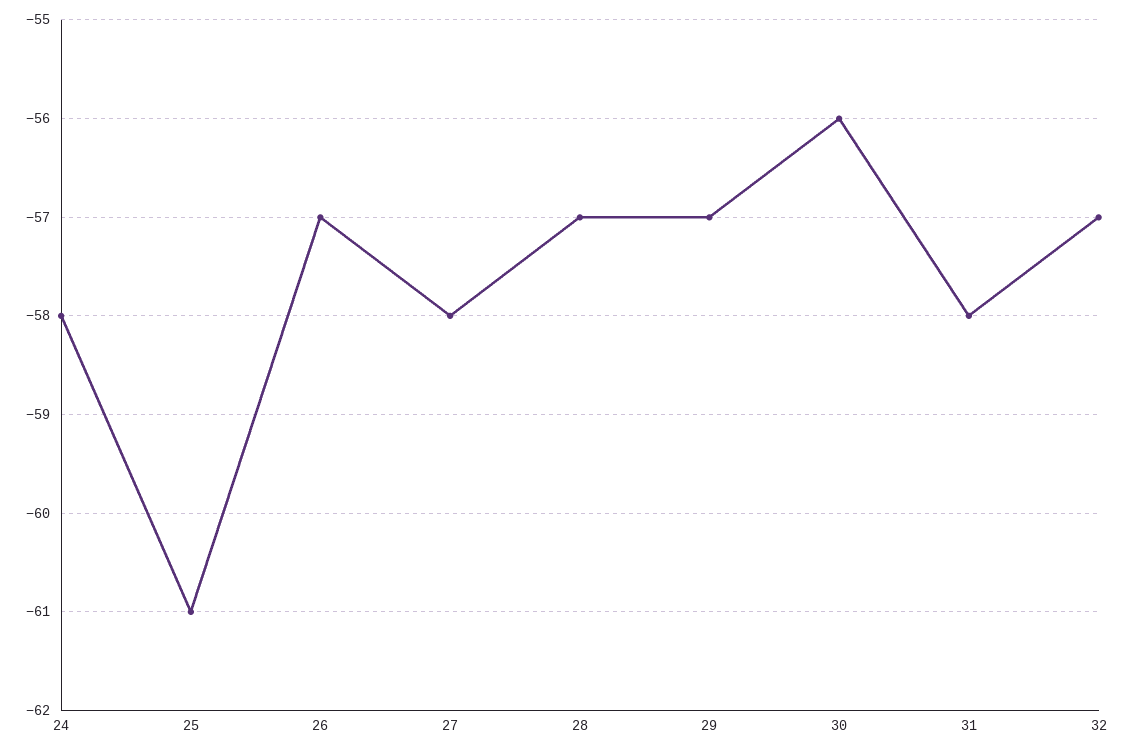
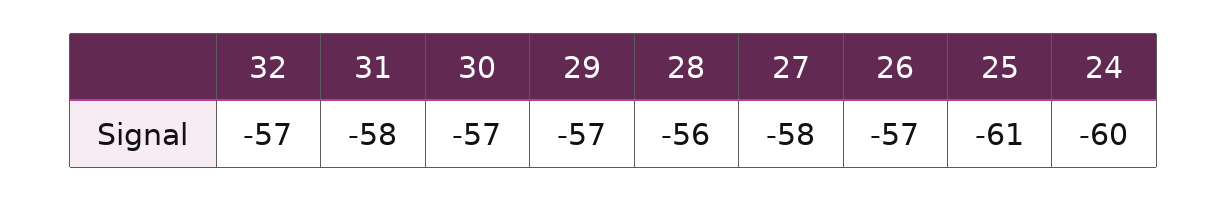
24: -58 -> -60
28: -57 -> -56
30: -56 -> -57

